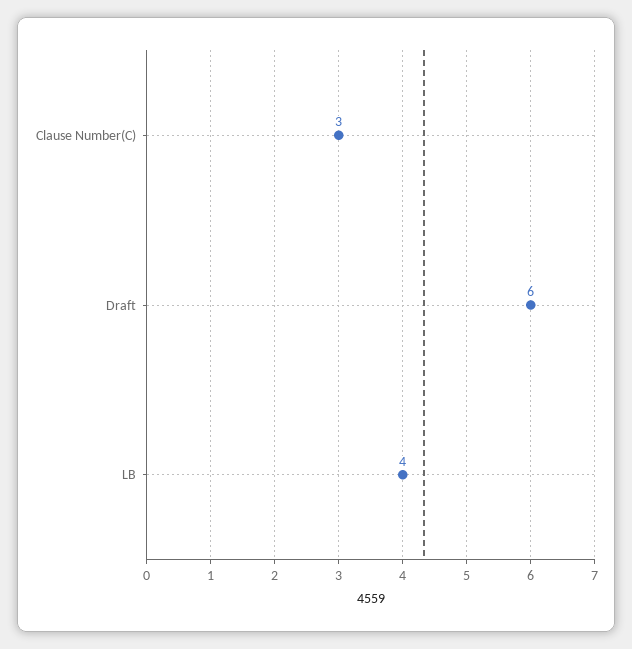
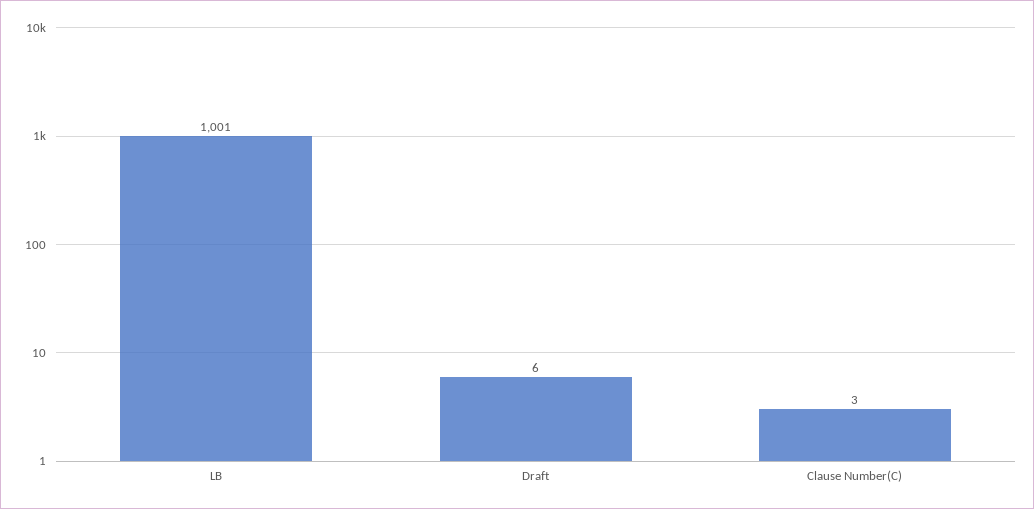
LB: 4 -> 1001

